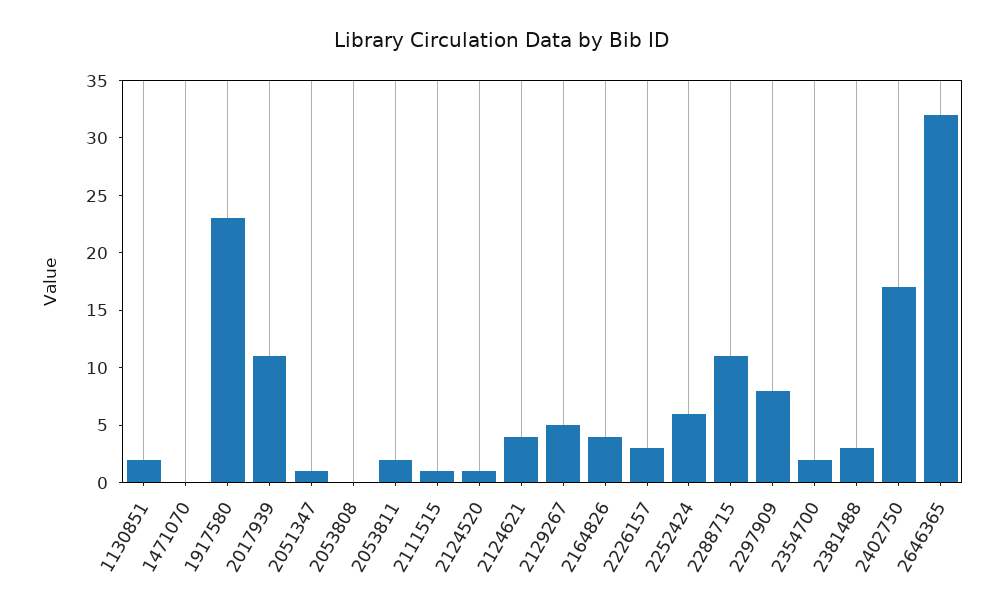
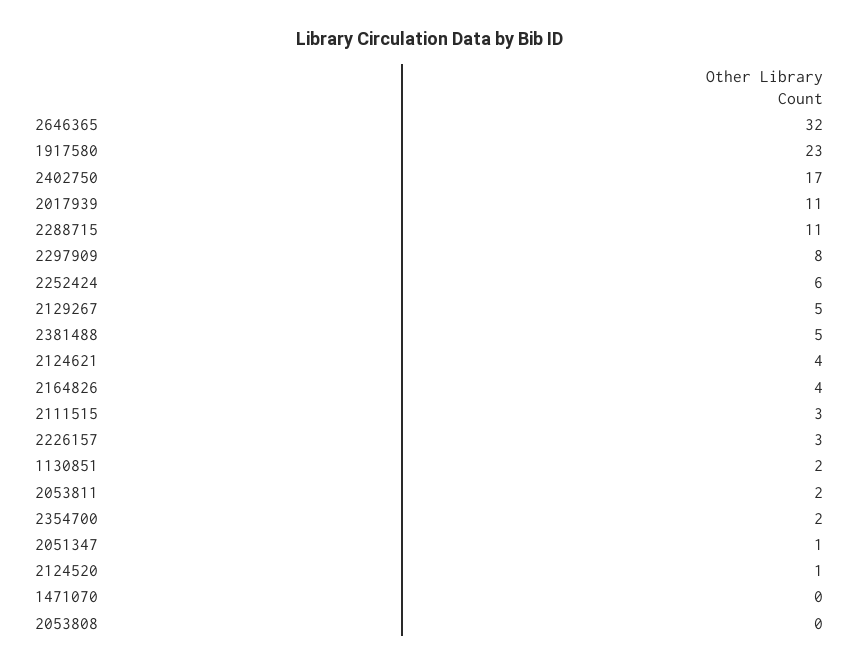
2111515: 1 -> 3
2381488: 3 -> 5

